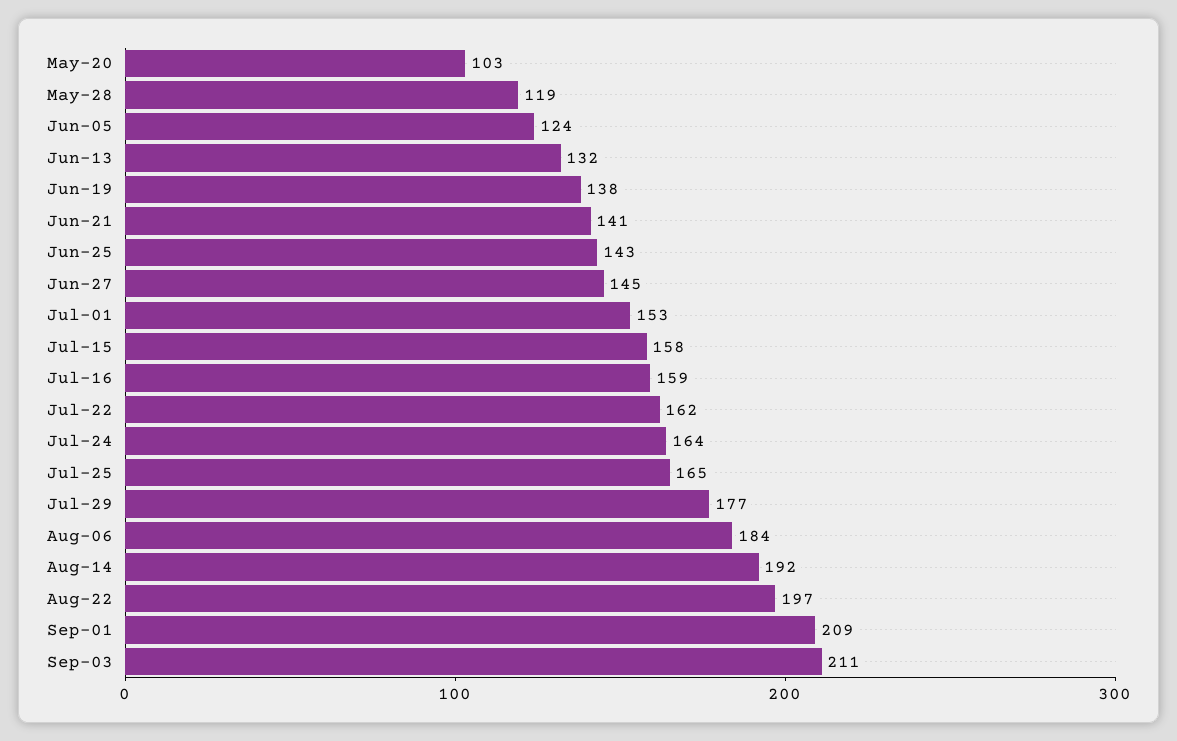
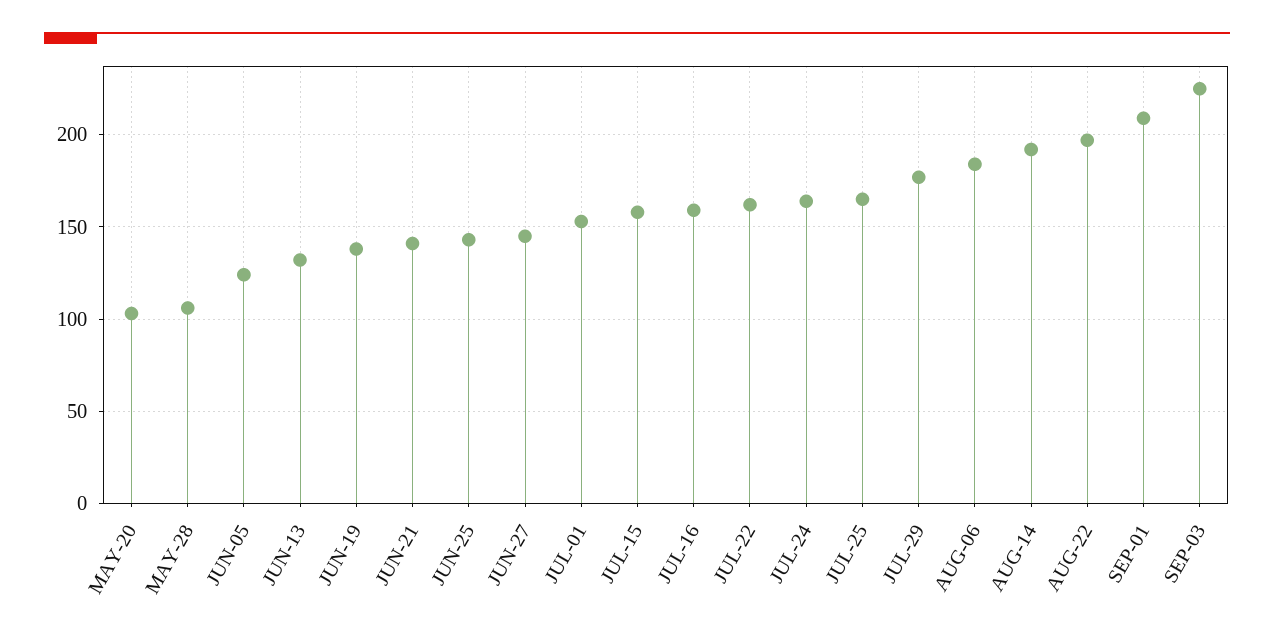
May-28: 119 -> 105
Sep-03: 211 -> 225

